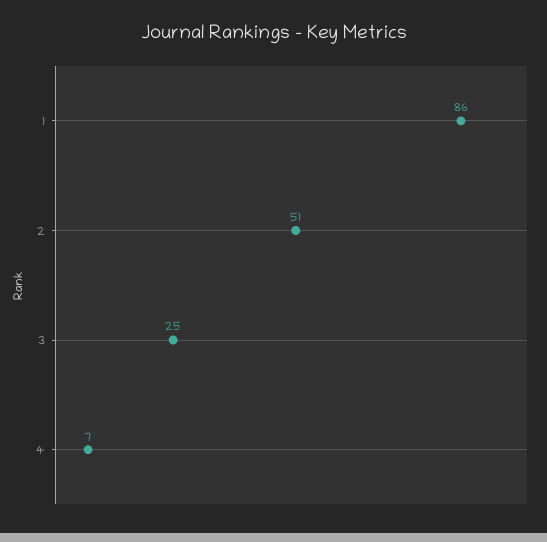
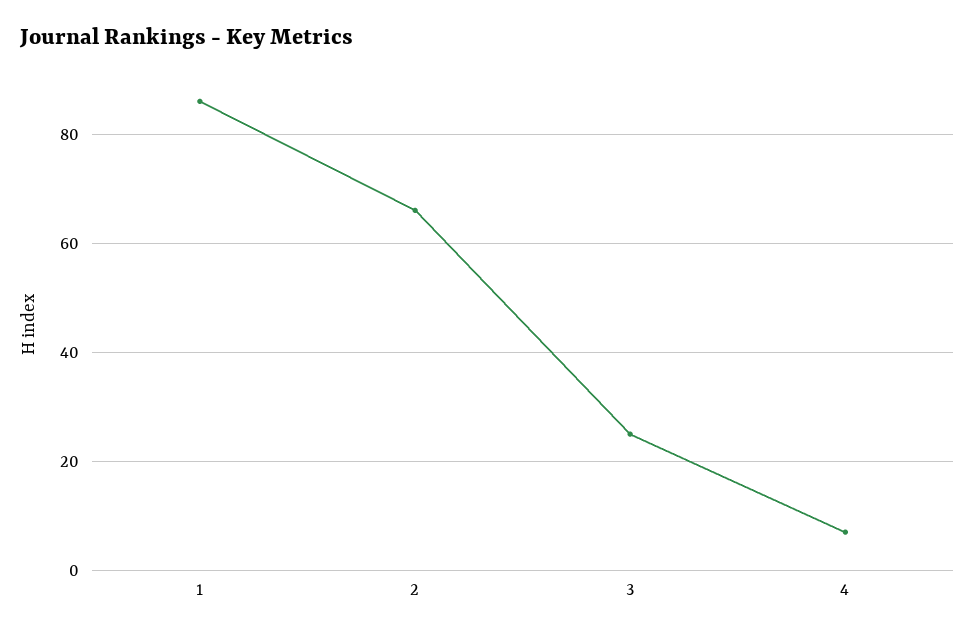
2: 51 -> 65

